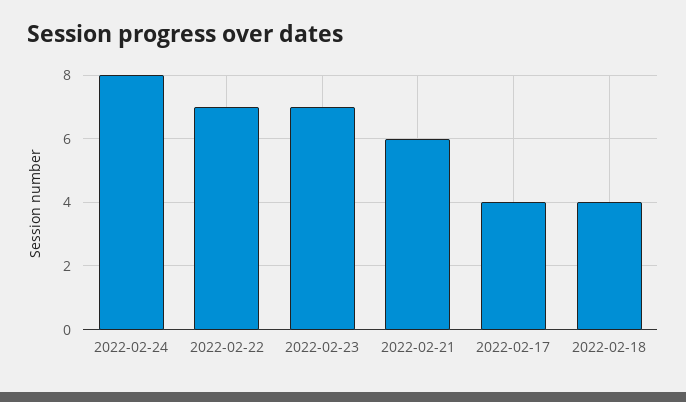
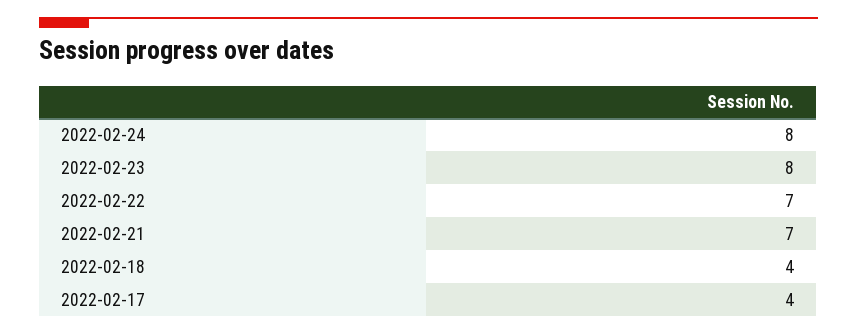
2022-02-23: 7 -> 8
2022-02-21: 6 -> 7

